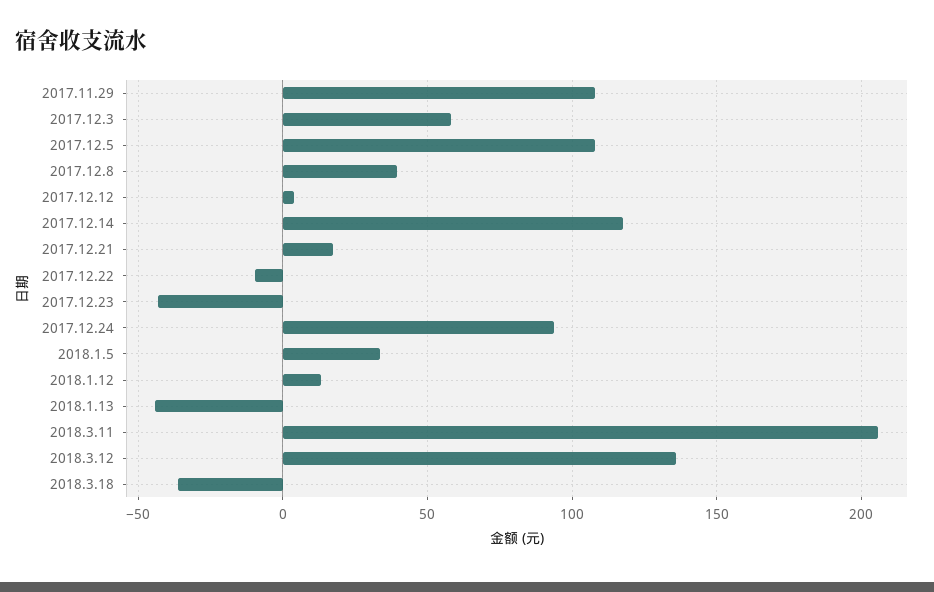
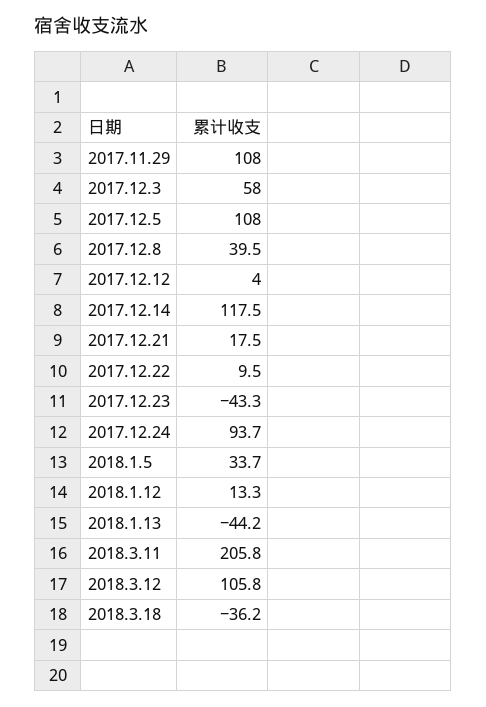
2017.12.22: -10 -> 9.5
2018.3.12: 135 -> 105.8

